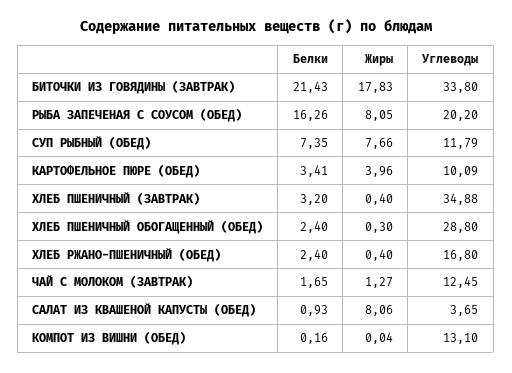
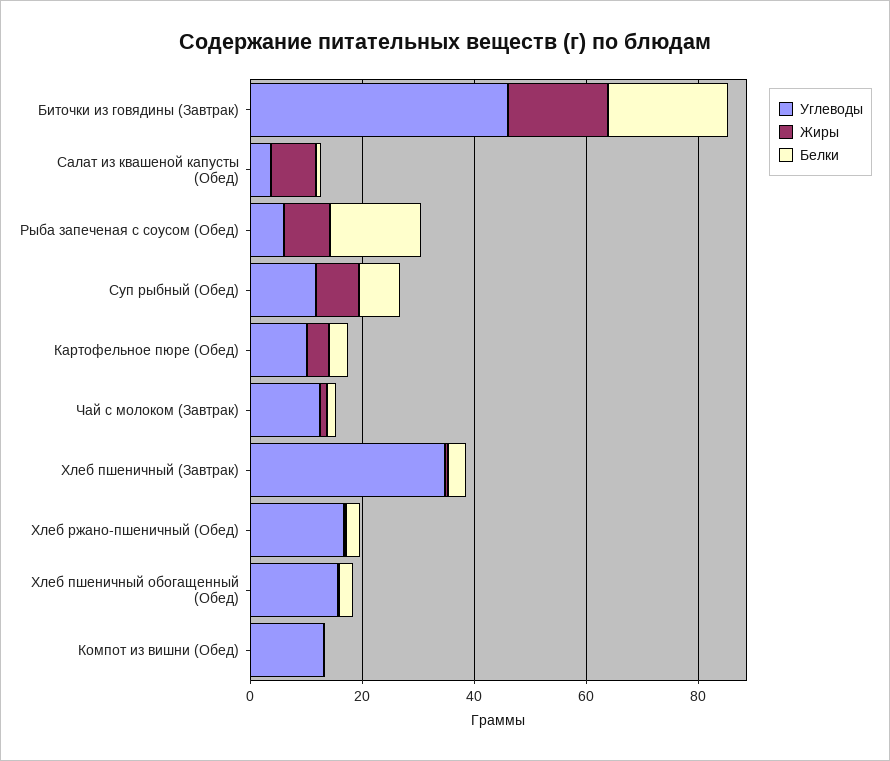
Углеводы, БИТОЧКИ ИЗ ГОВЯДИНЫ (ЗАВТРАК): 33.8 -> 45
Углеводы, РЫБА ЗАПЕЧЕНАЯ С СОУСОМ (ОБЕД): 20.2 -> 5
Углеводы, ХЛЕБ ПШЕНИЧНЫЙ ОБОГАЩЕННЫЙ (ОБЕД): 28.8 -> 15

